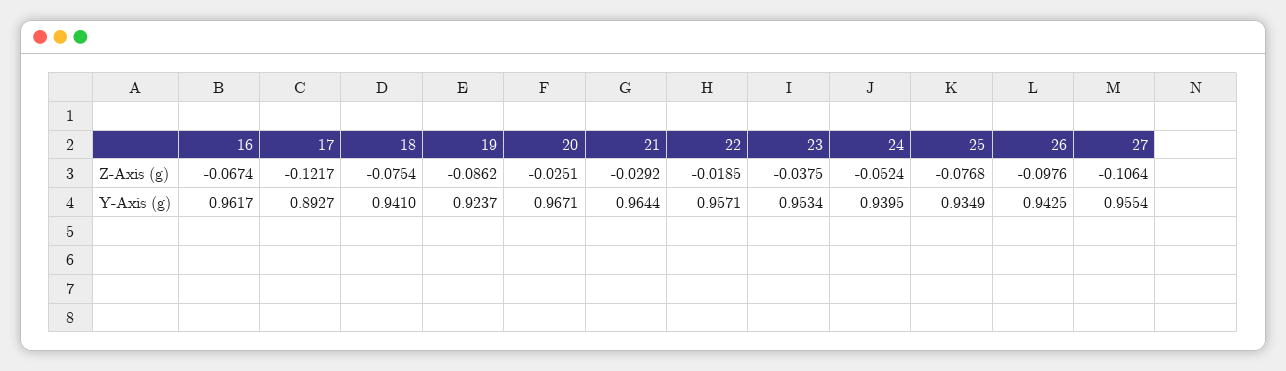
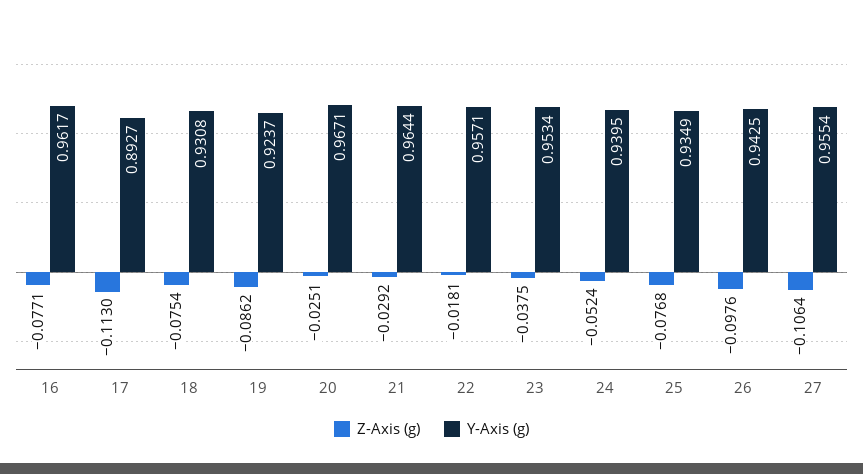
Z-Axis (g), 16: -0.0674 -> -0.0771
Z-Axis (g), 17: -0.1217 -> -0.113
Z-Axis (g), 22: -0.0185 -> -0.0181
Y-Axis (g), 18: 0.941 -> 0.9308

